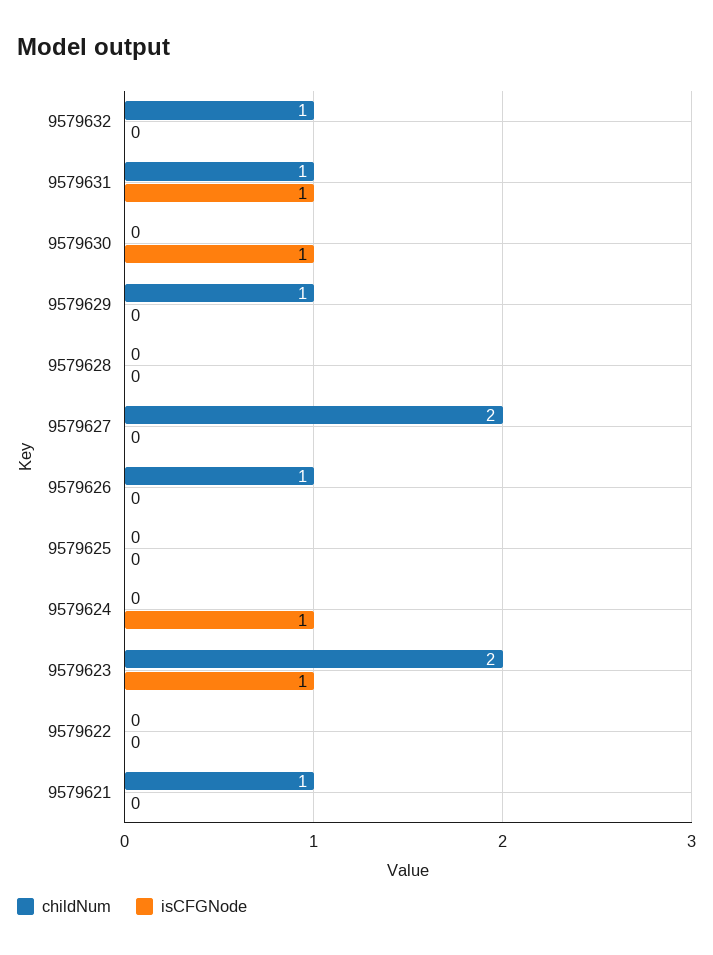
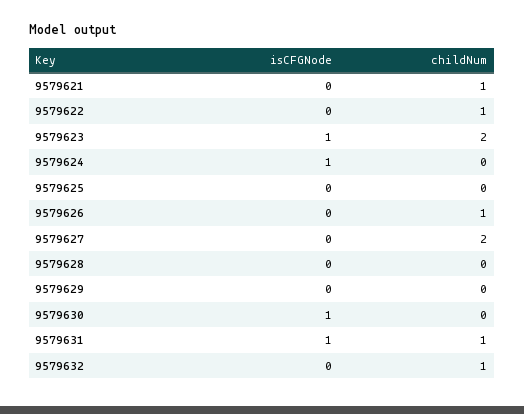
childNum, 9579629: 1 -> 0
childNum, 9579622: 0 -> 1

